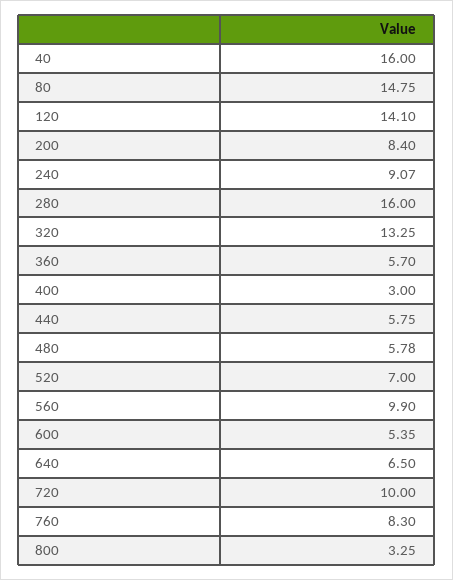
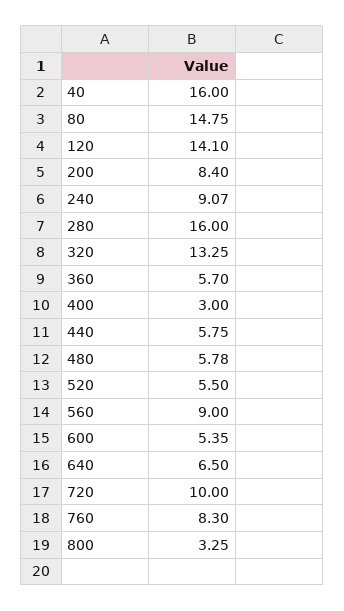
520: 7 -> 5.5
560: 9.9 -> 9

